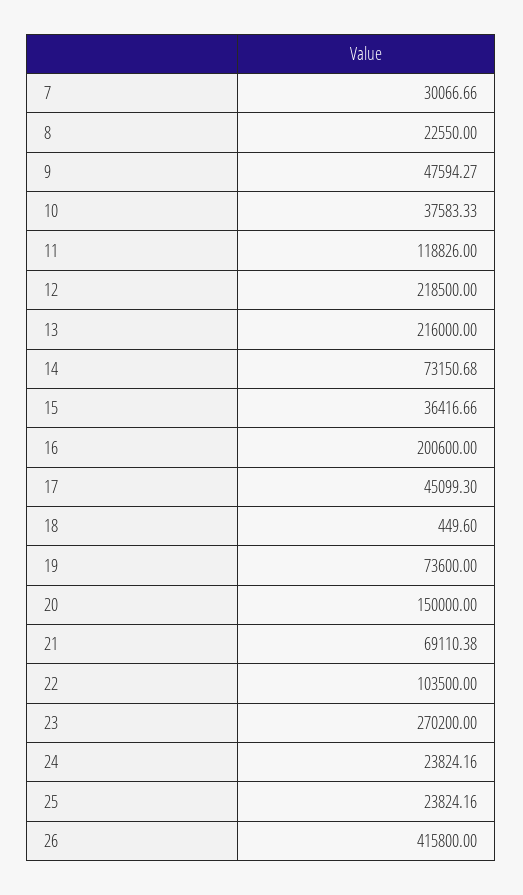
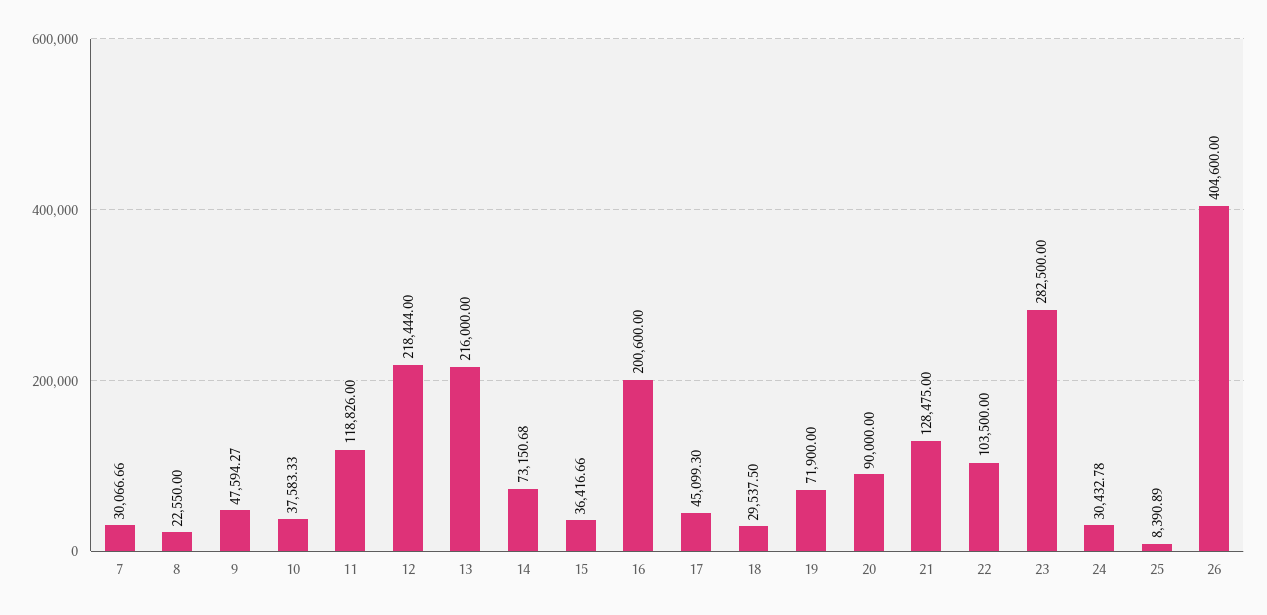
12: 218500 -> 218444
18: 449.6 -> 29537.5
19: 73600 -> 71900
20: 150000 -> 90000
21: 69110.38 -> 128475
23: 270200 -> 282500
24: 23824.16 -> 30432.78
25: 23824.16 -> 8390.89
26: 415800 -> 404600

